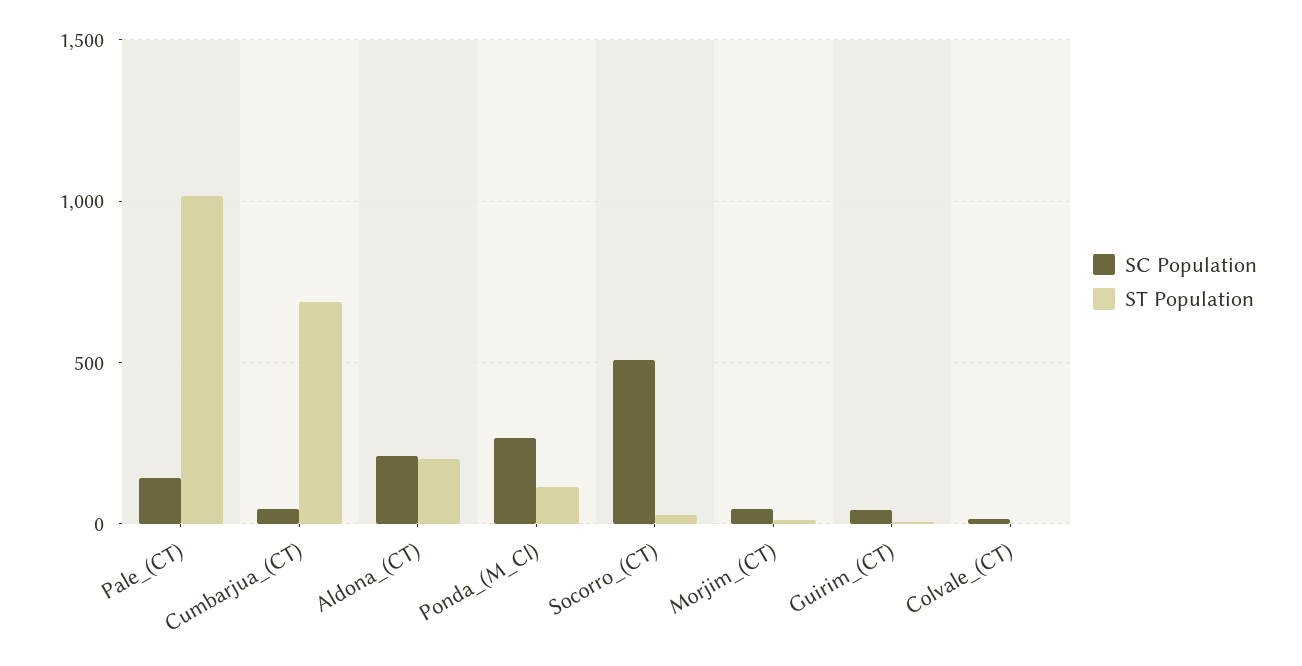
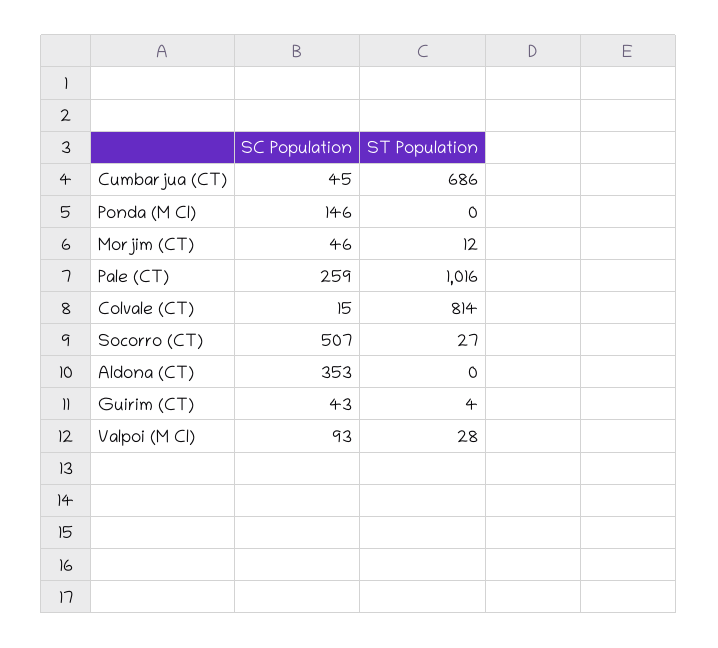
SC Population, Pale_(CT): 150 -> 259
SC Population, Aldona_(CT): 200 -> 353
ST Population, Aldona_(CT): 200 -> 0
SC Population, Ponda_(M_Cl): 250 -> 146
ST Population, Ponda_(M_Cl): 100 -> 0
ST Population, Colvale_(CT): 0 -> 814
SC Population, Valpoi (M Cl): none -> 93
ST Population, Valpoi (M Cl): none -> 28

